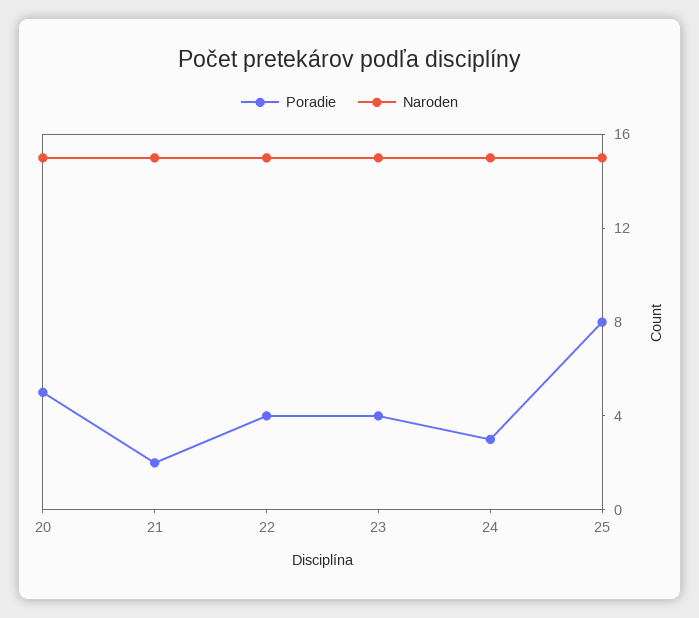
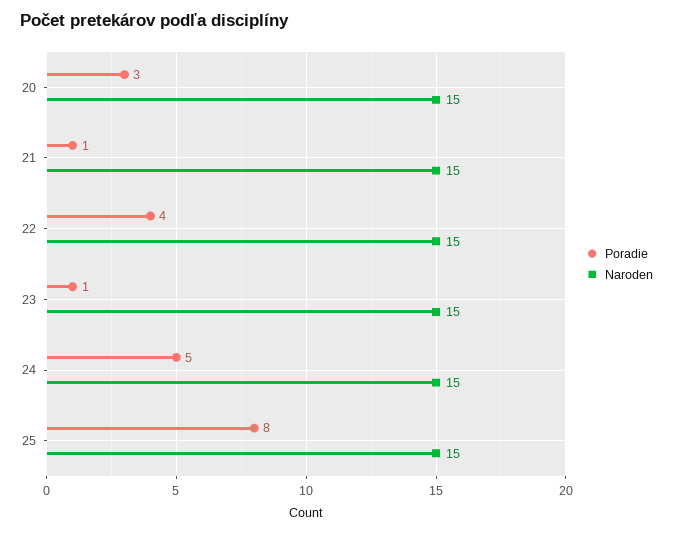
Poradie, 20: 5 -> 3
Poradie, 21: 2 -> 1
Poradie, 23: 4 -> 1
Poradie, 24: 3 -> 5

